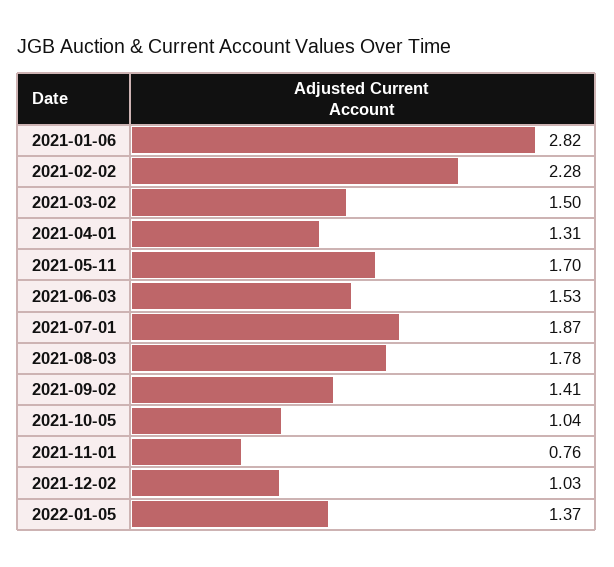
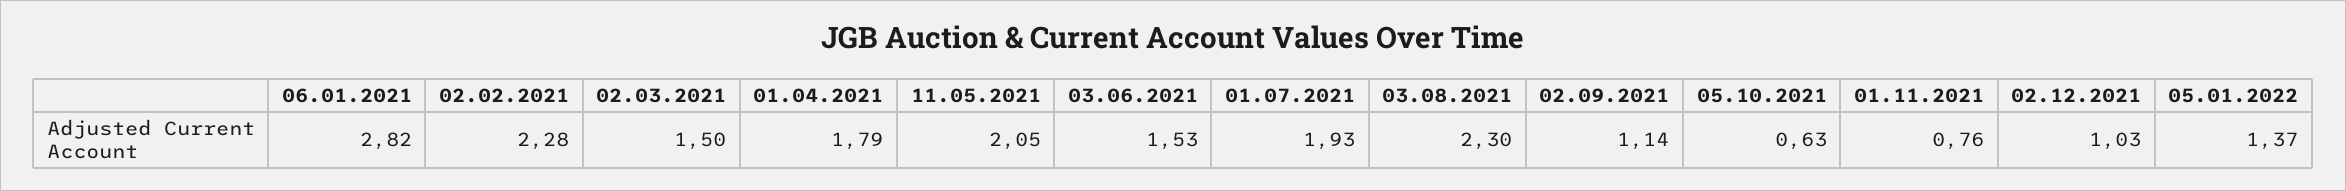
2021-04-01: 1.31 -> 1.79
2021-05-11: 1.7 -> 2.05
2021-07-01: 1.87 -> 1.93
2021-08-03: 1.78 -> 2.3
2021-09-02: 1.41 -> 1.14
2021-10-05: 1.04 -> 0.63

